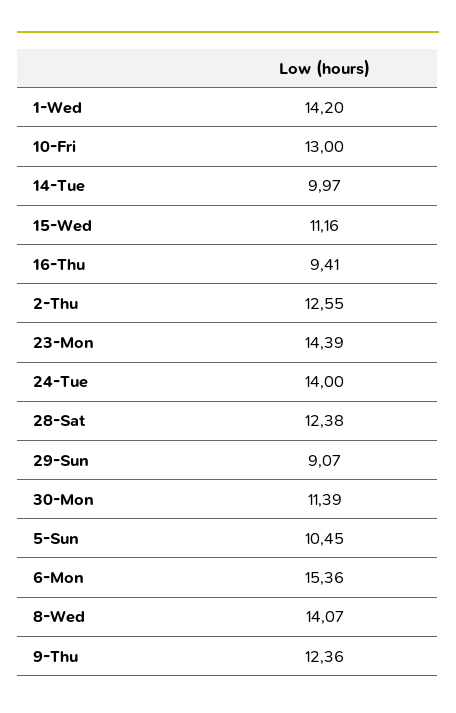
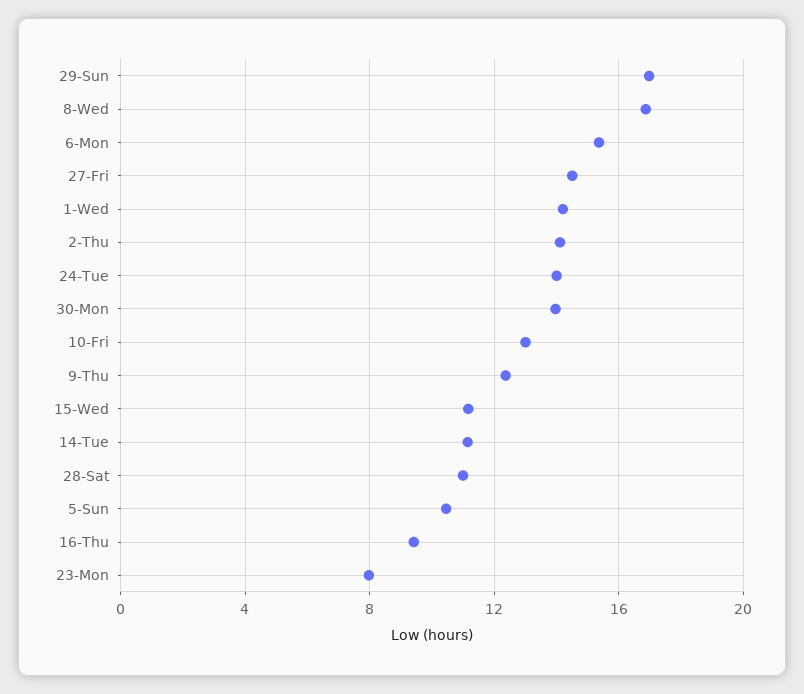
14-Tue: 9.97 -> 11
2-Thu: 12.55 -> 14
23-Mon: 14.39 -> 8
28-Sat: 12.38 -> 11
29-Sun: 9.07 -> 17
30-Mon: 11.39 -> 14
8-Wed: 14.07 -> 17
27-Fri: none -> 14.5

